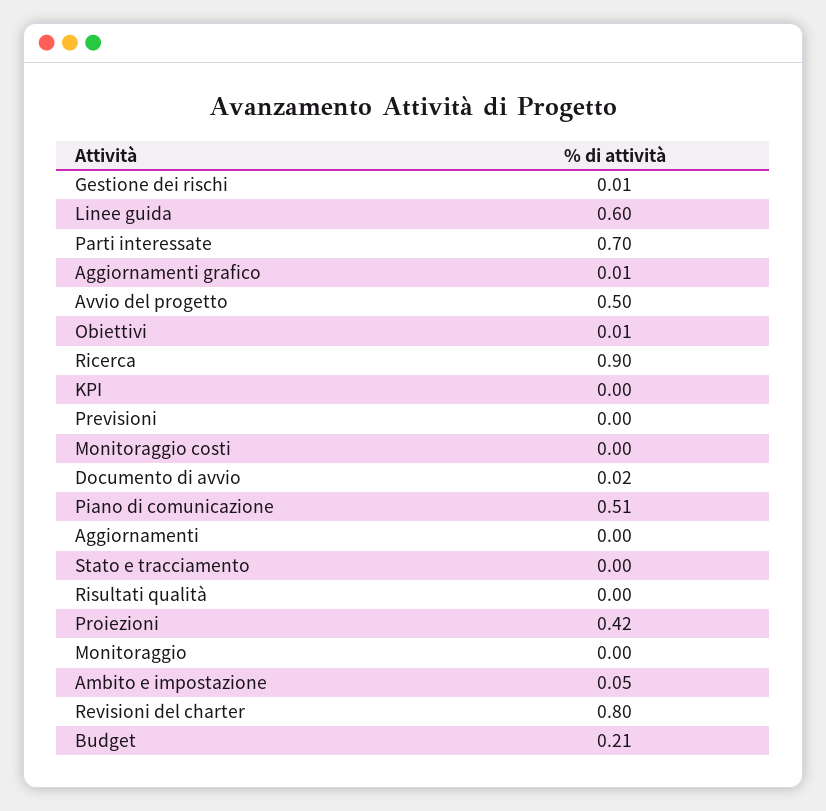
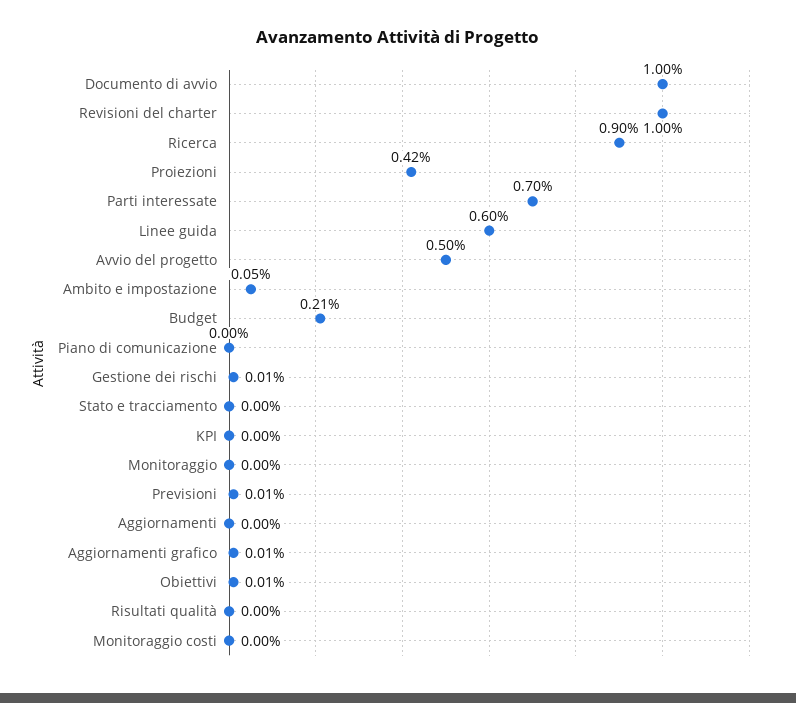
Previsioni: 0 -> 0.01
Documento di avvio: 0.02 -> 1
Piano di comunicazione: 0.51 -> 0
Revisioni del charter: 0.8 -> 1

